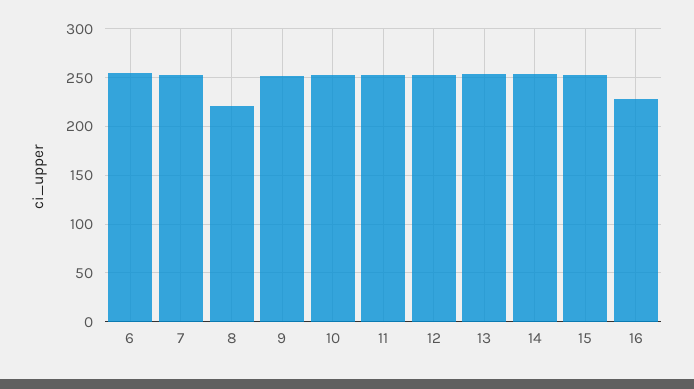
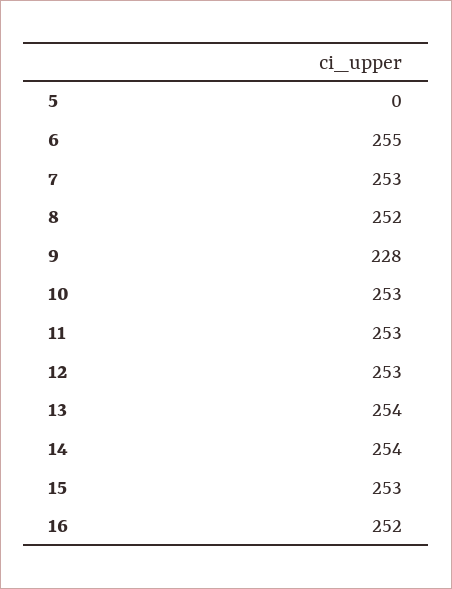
8: 220 -> 252
9: 250 -> 228
16: 230 -> 252
5: none -> 0

